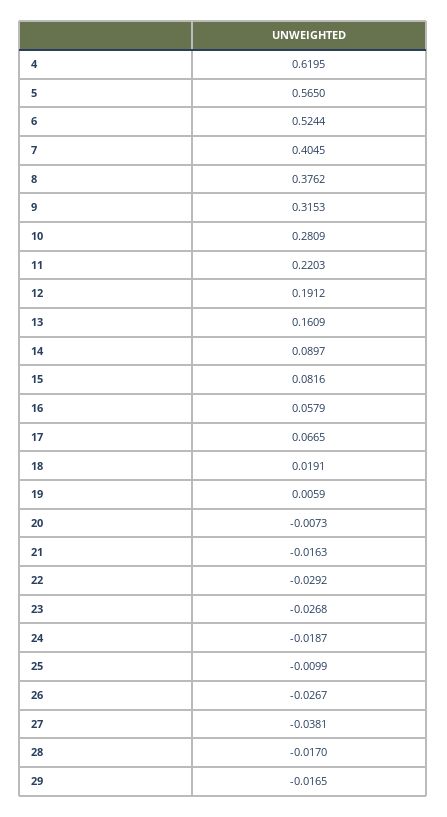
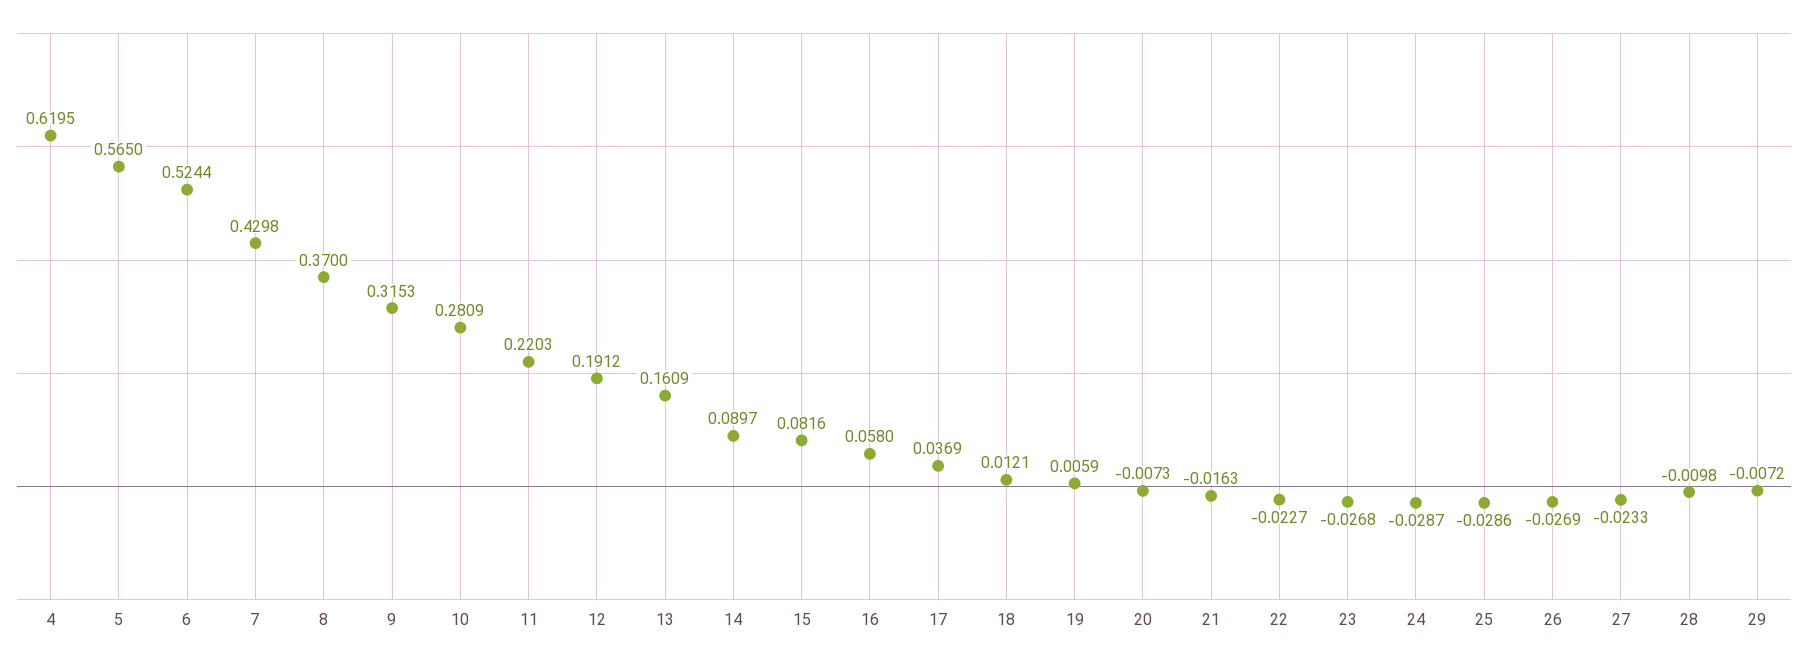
7: 0.4045 -> 0.4298
8: 0.3762 -> 0.37
16: 0.0579 -> 0.058
17: 0.0665 -> 0.0369
18: 0.0191 -> 0.0121
22: -0.0292 -> -0.0227
24: -0.0187 -> -0.0287
25: -0.0099 -> -0.0286
26: -0.0267 -> -0.0269
27: -0.0381 -> -0.0233
28: -0.017 -> -0.0098
29: -0.0165 -> -0.0072

